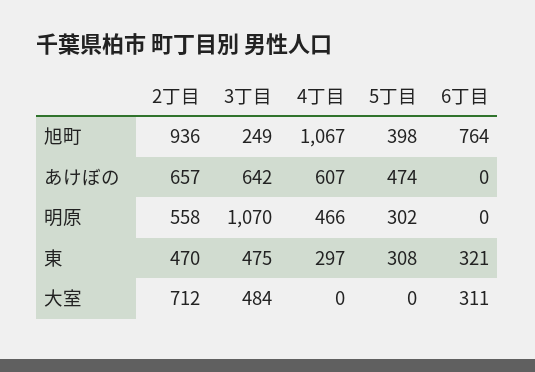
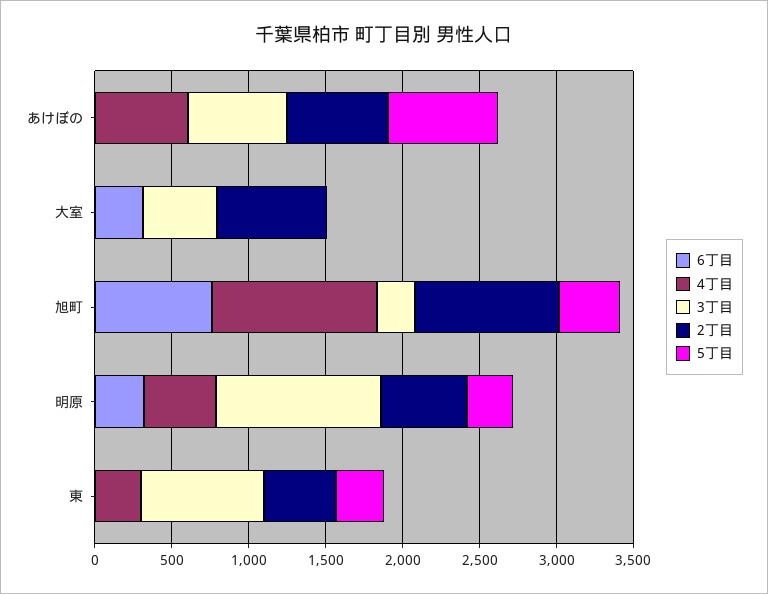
5丁目, あけぼの: 474 -> 700
6丁目, 明原: 0 -> 300
3丁目, 東: 475 -> 800
6丁目, 東: 321 -> 0

